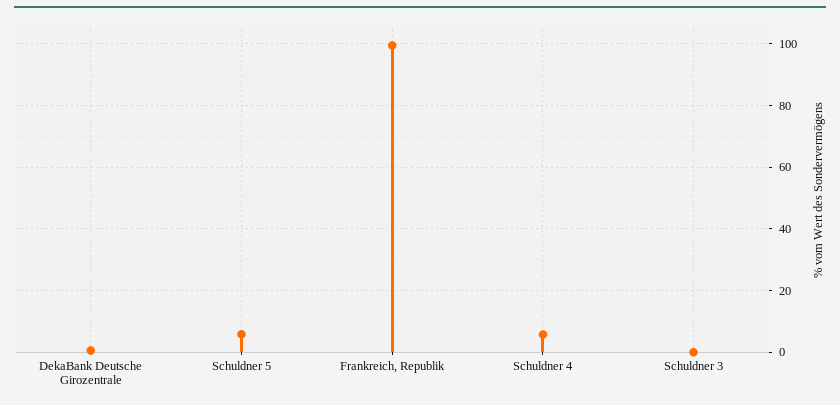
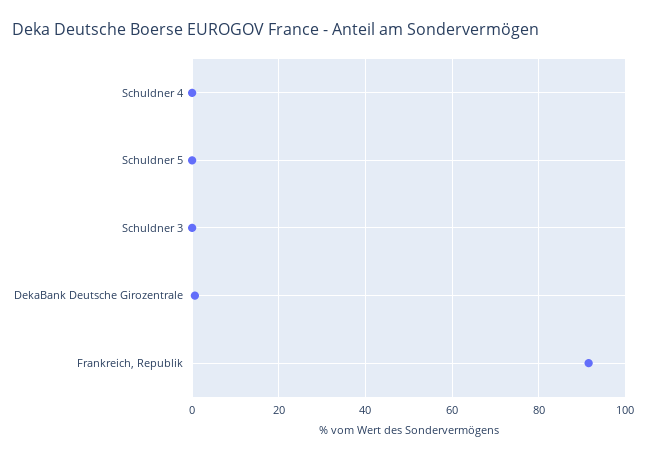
Schuldner 5: 6 -> 0
Frankreich, Republik: 100 -> 92
Schuldner 4: 6 -> 0

